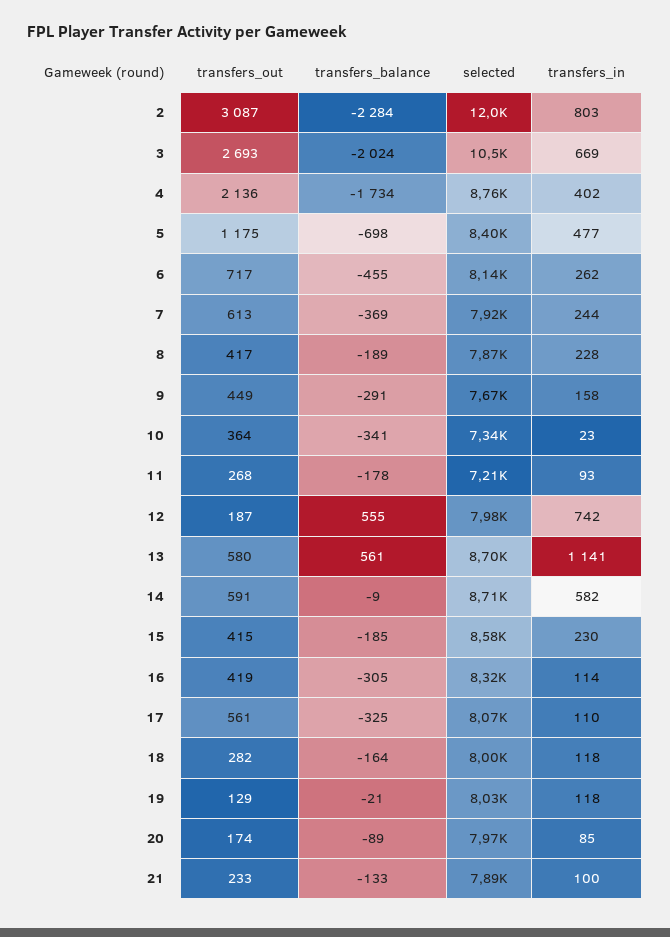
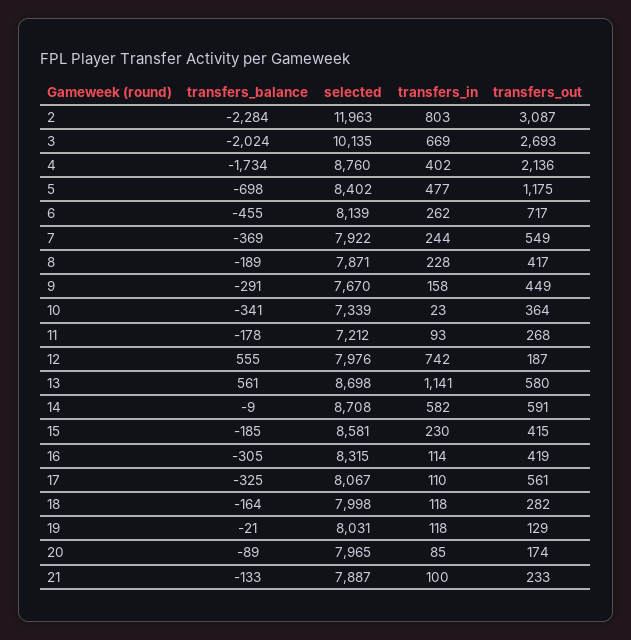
selected, 3: 10500 -> 10135
transfers_out, 7: 613 -> 549

